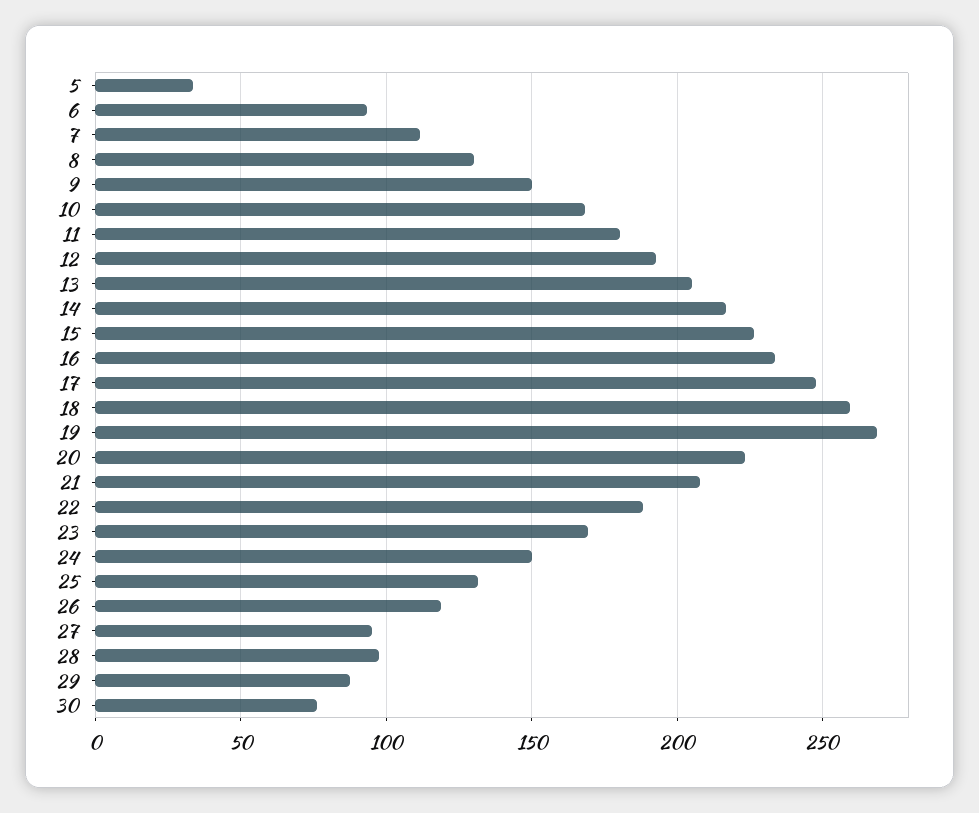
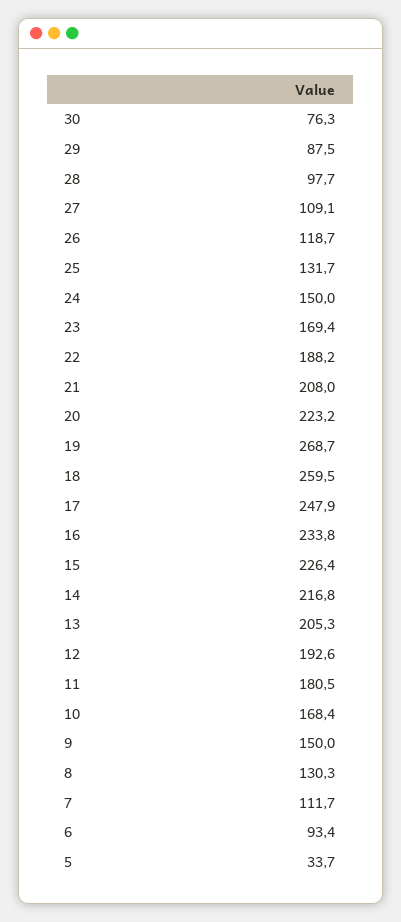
27: 95 -> 109.1

